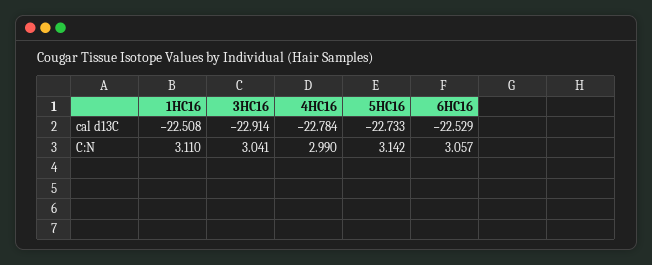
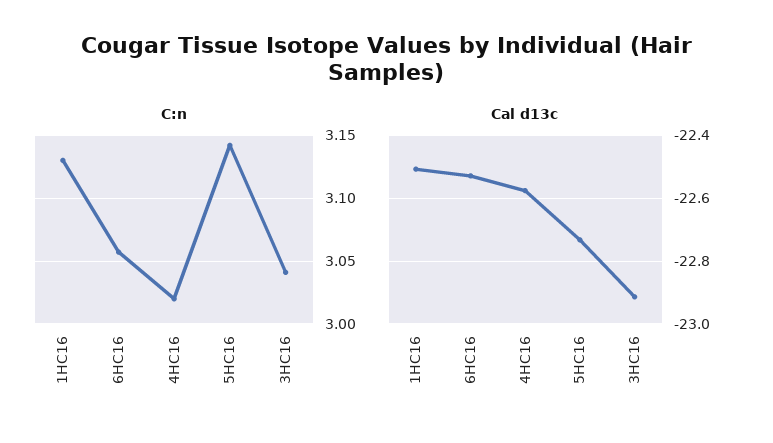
cal d13C, 4HC16: -22.784 -> -22.58
C:N, 1HC16: 3.11 -> 3.13
C:N, 4HC16: 2.99 -> 3.02

